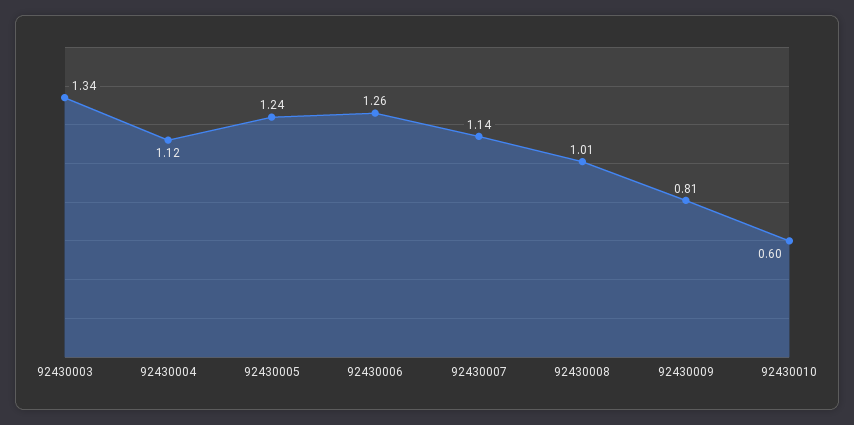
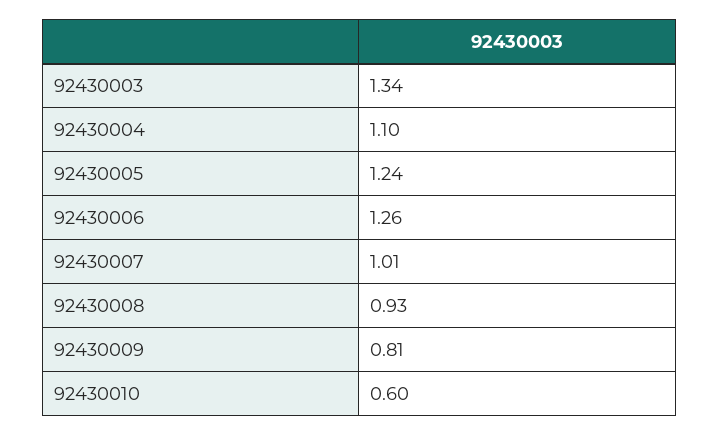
92430004: 1.12 -> 1.1
92430007: 1.14 -> 1.01
92430008: 1.01 -> 0.93

